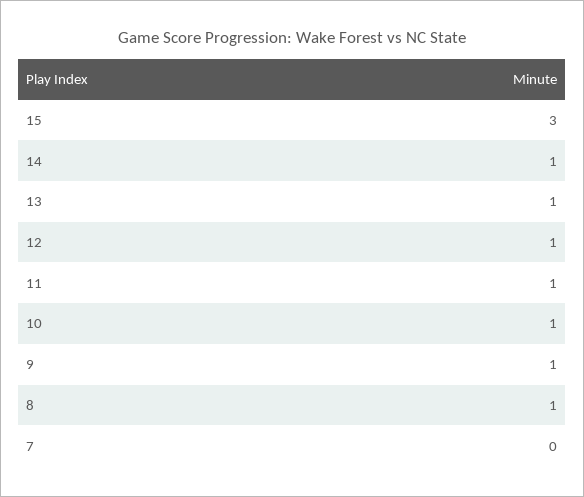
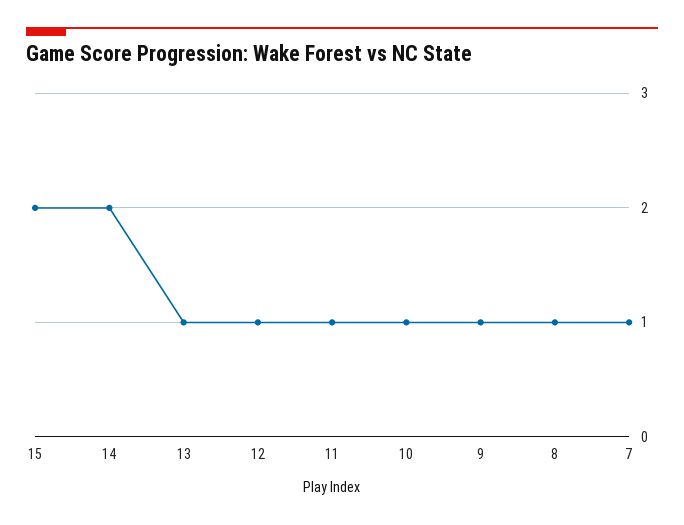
15: 3 -> 2
14: 1 -> 2
7: 0 -> 1

